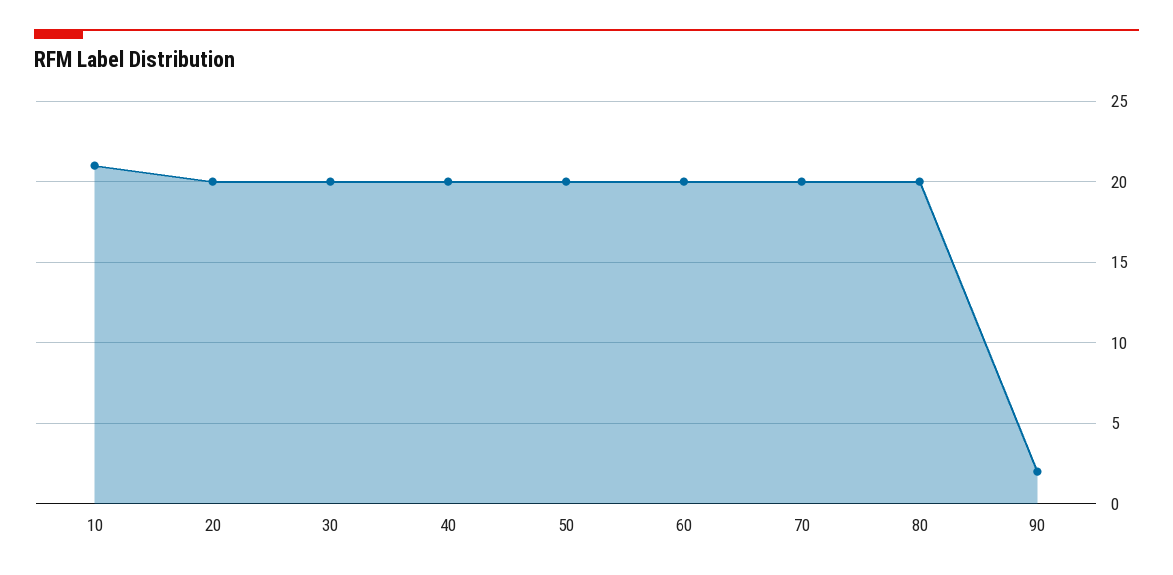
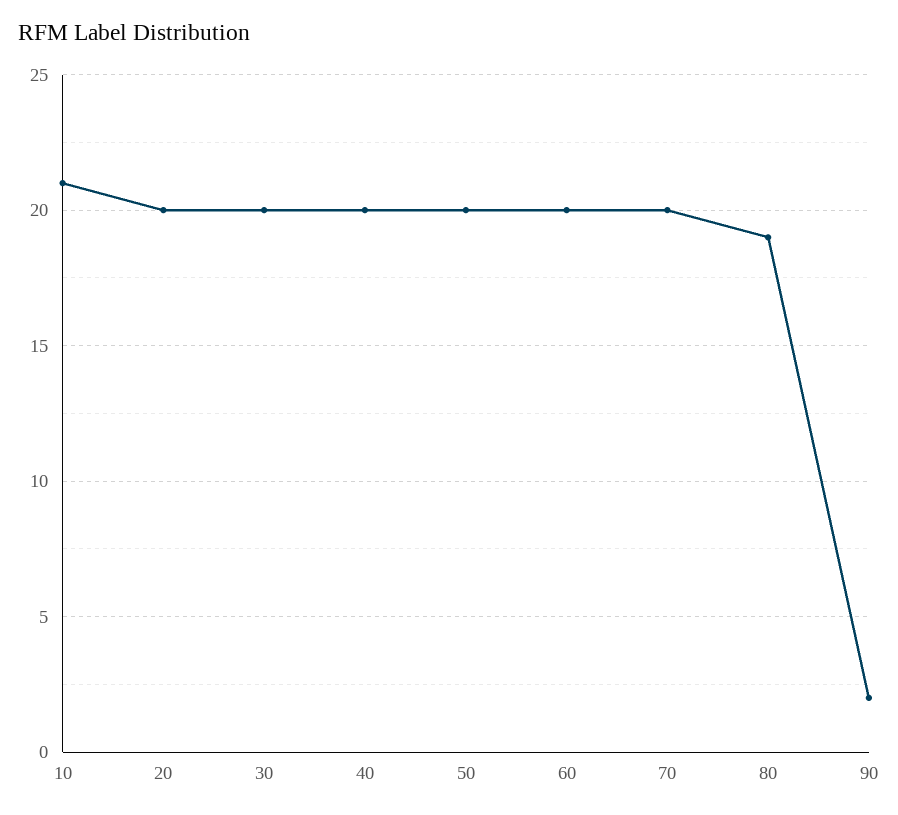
80: 20 -> 19

